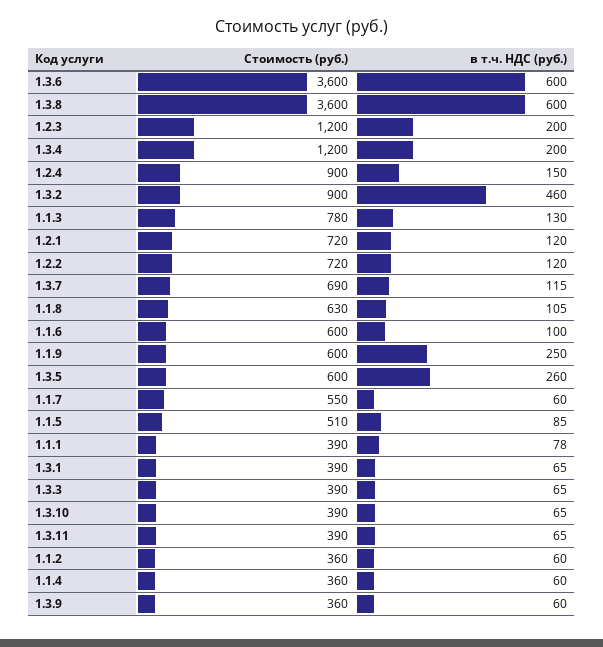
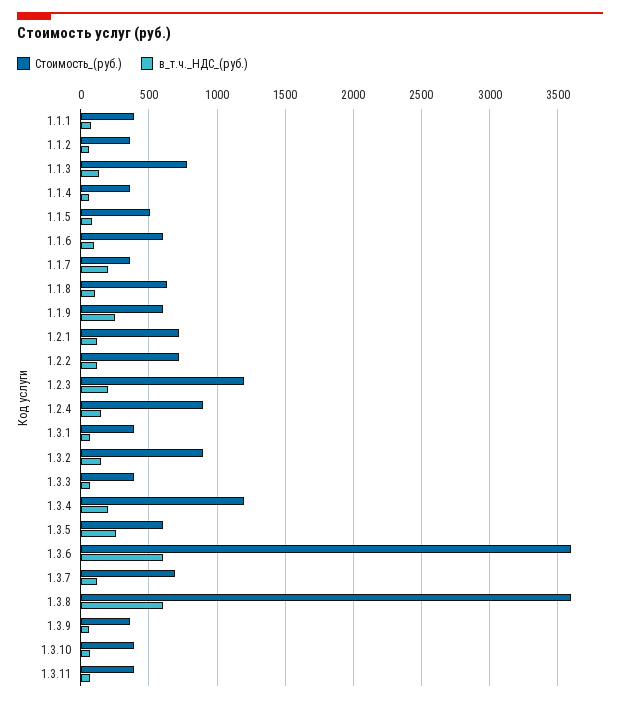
в т.ч. НДС (руб.), 1.3.2: 460 -> 150
Стоимость (руб.), 1.1.7: 550 -> 350
в т.ч. НДС (руб.), 1.1.7: 60 -> 200

